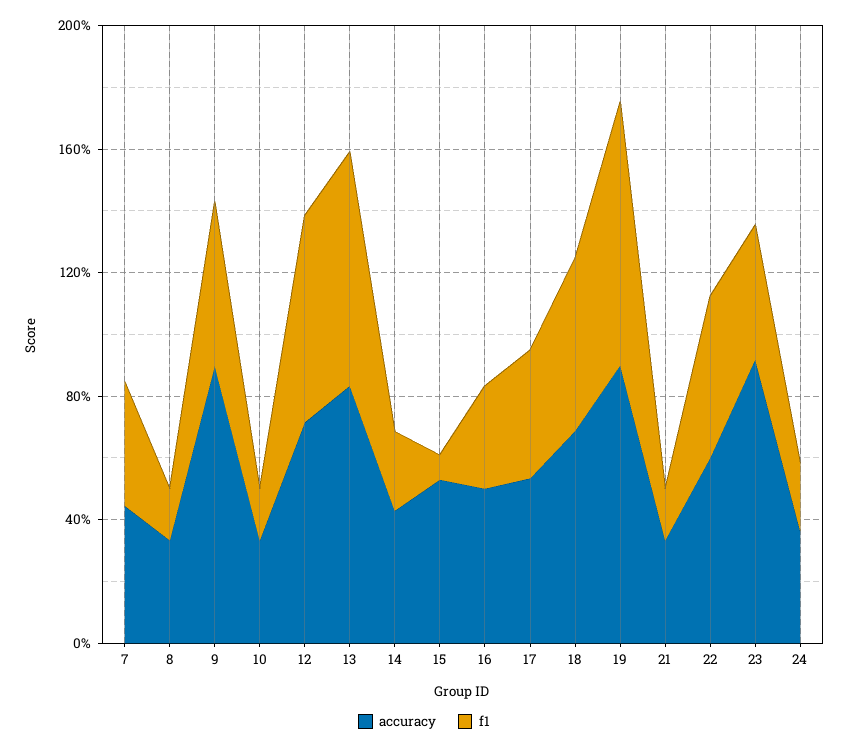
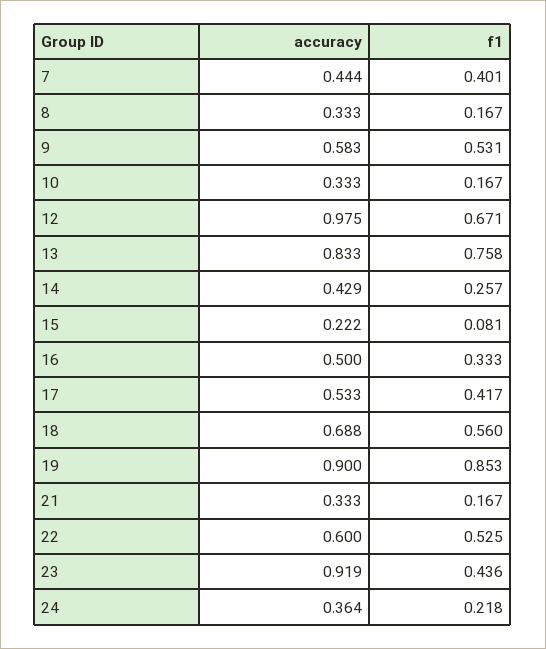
accuracy, 9: 0.9 -> 0.583
accuracy, 12: 0.7 -> 0.975
accuracy, 15: 0.5 -> 0.222

